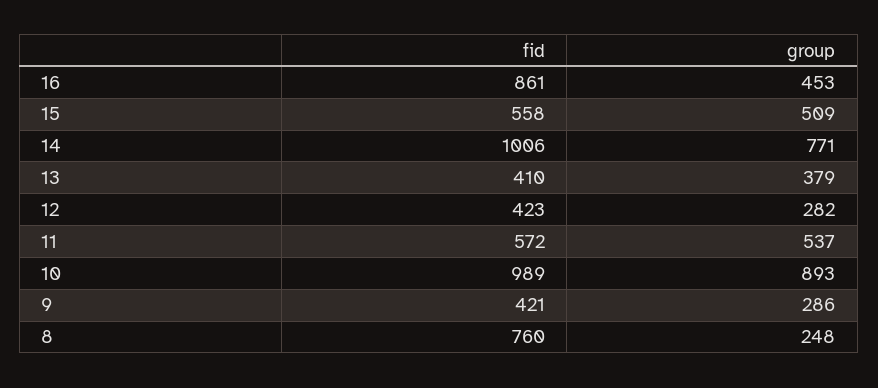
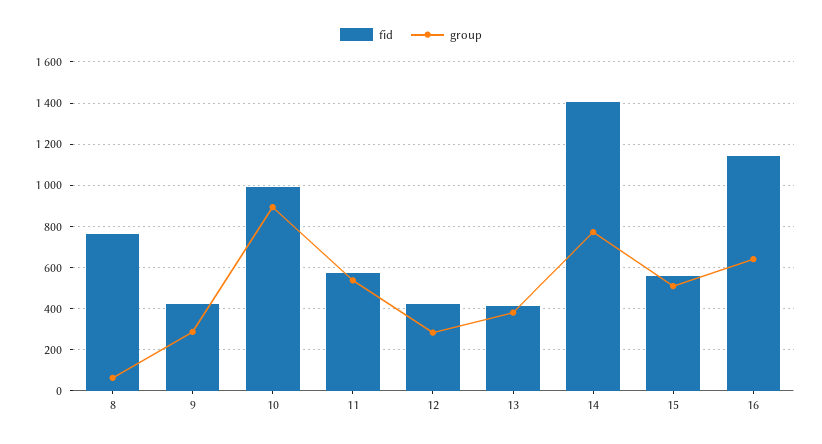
fid, 16: 861 -> 1150
group, 16: 453 -> 650
fid, 14: 1006 -> 1400
group, 8: 248 -> 50

